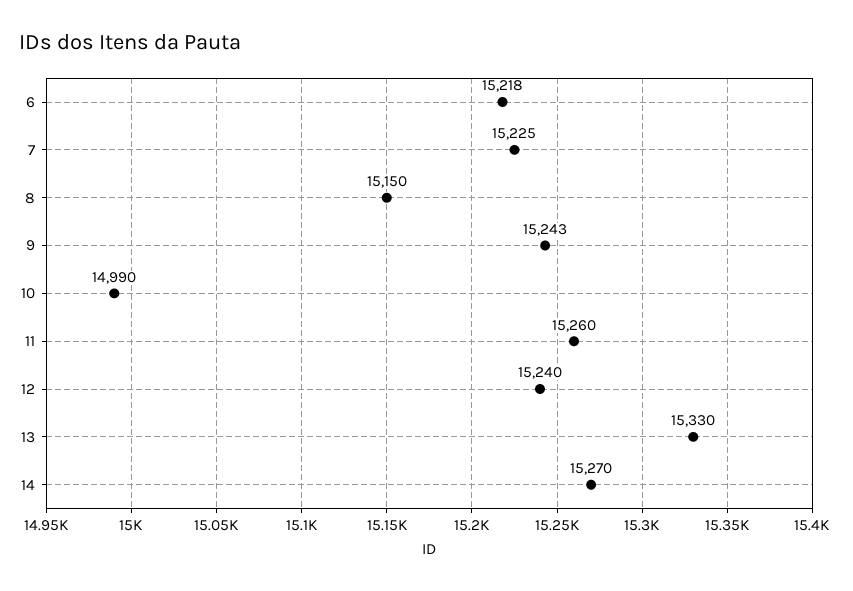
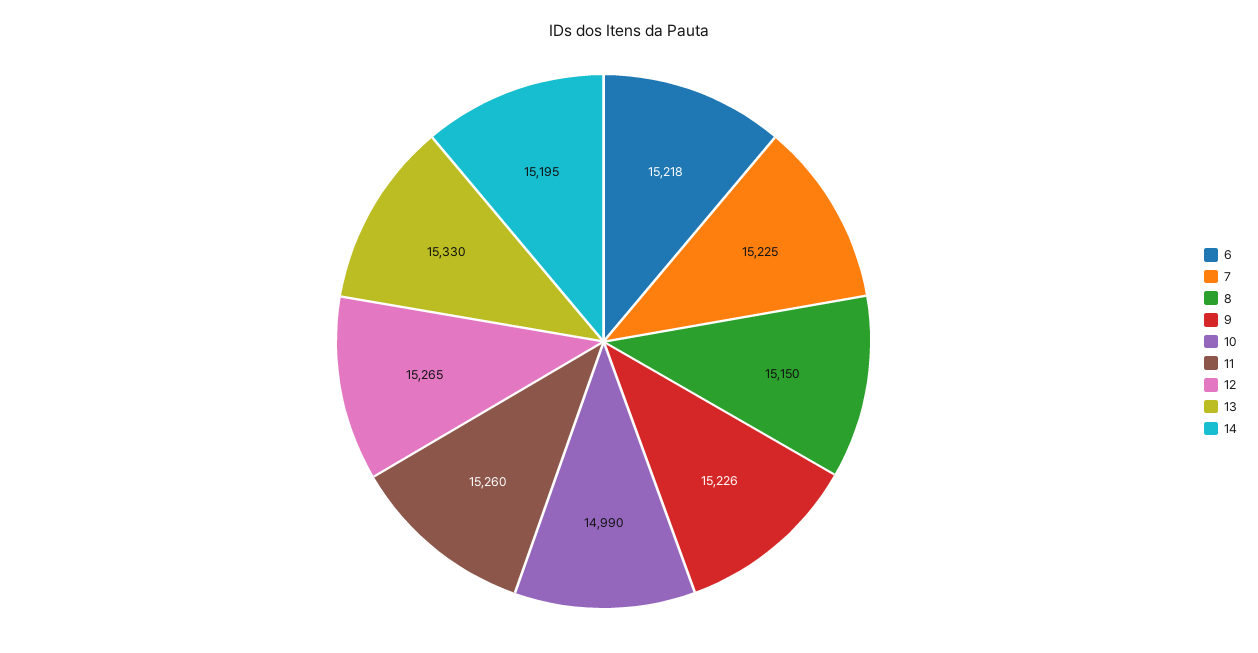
9: 15243 -> 15226
12: 15240 -> 15265
14: 15270 -> 15195

